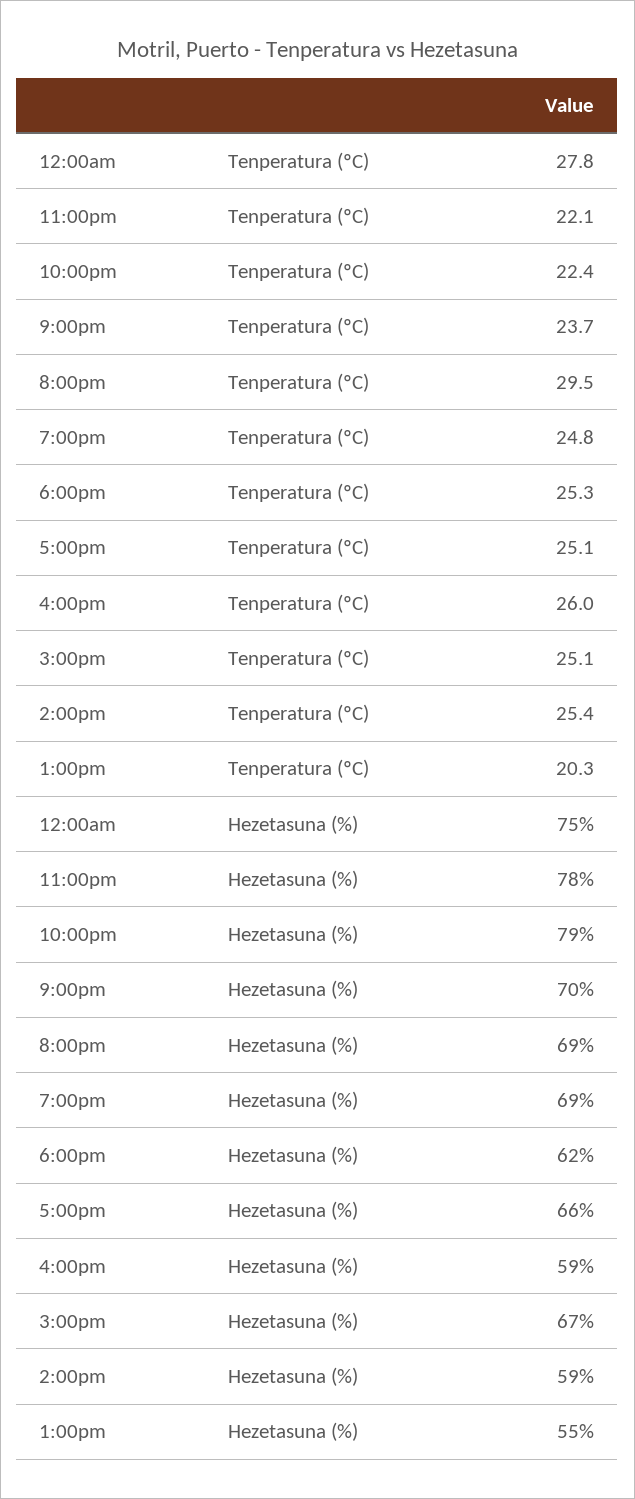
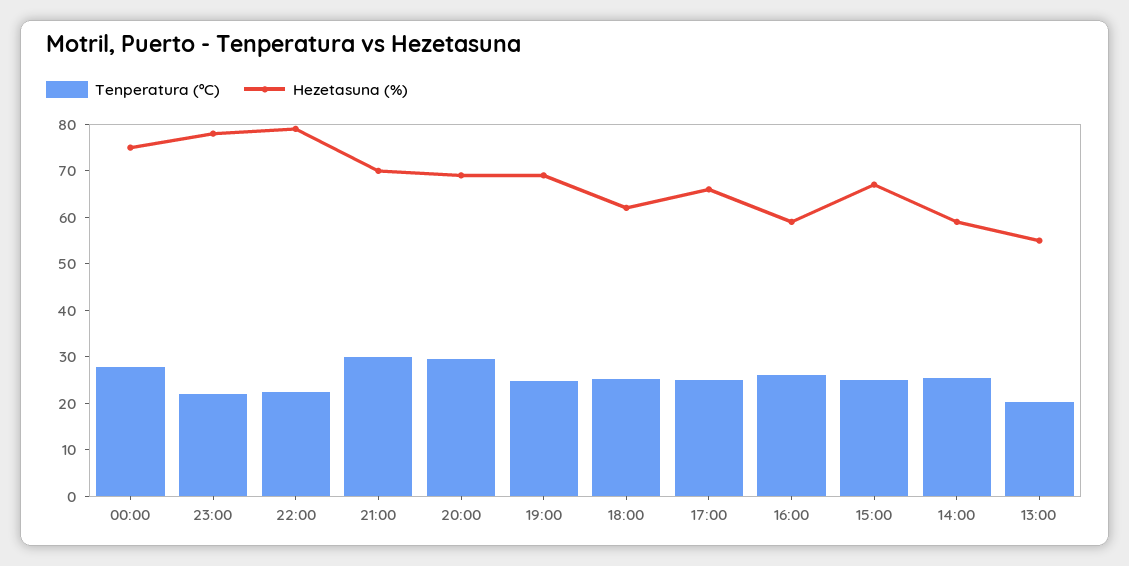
Tenperatura (ºC), 9:00pm: 23.7 -> 30

